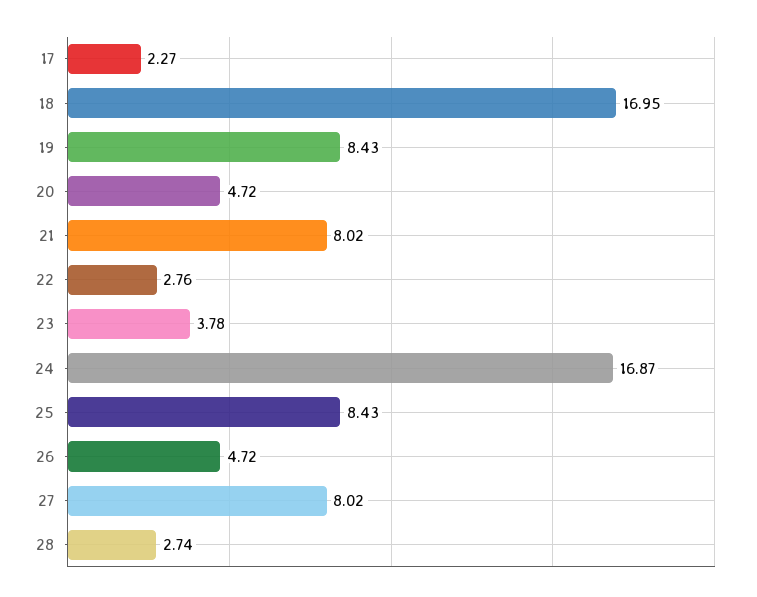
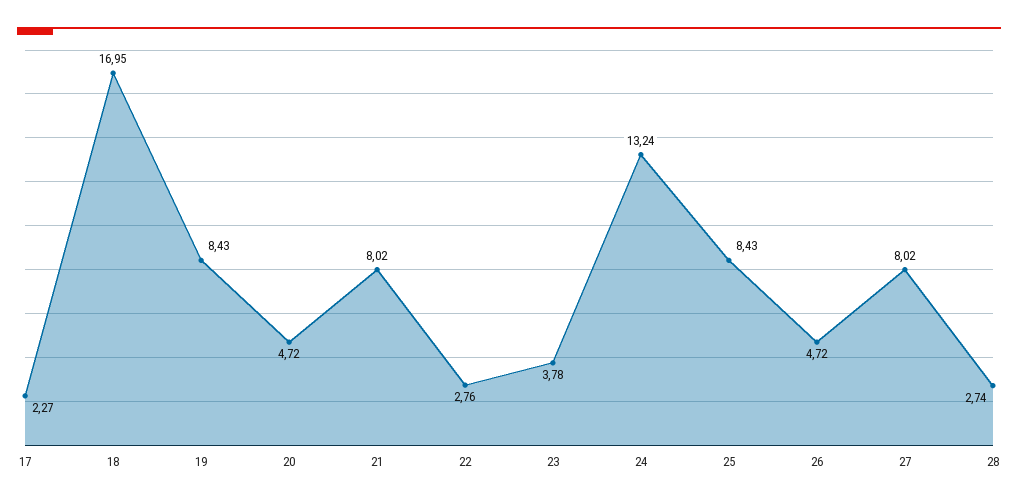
24: 16.87 -> 13.24

